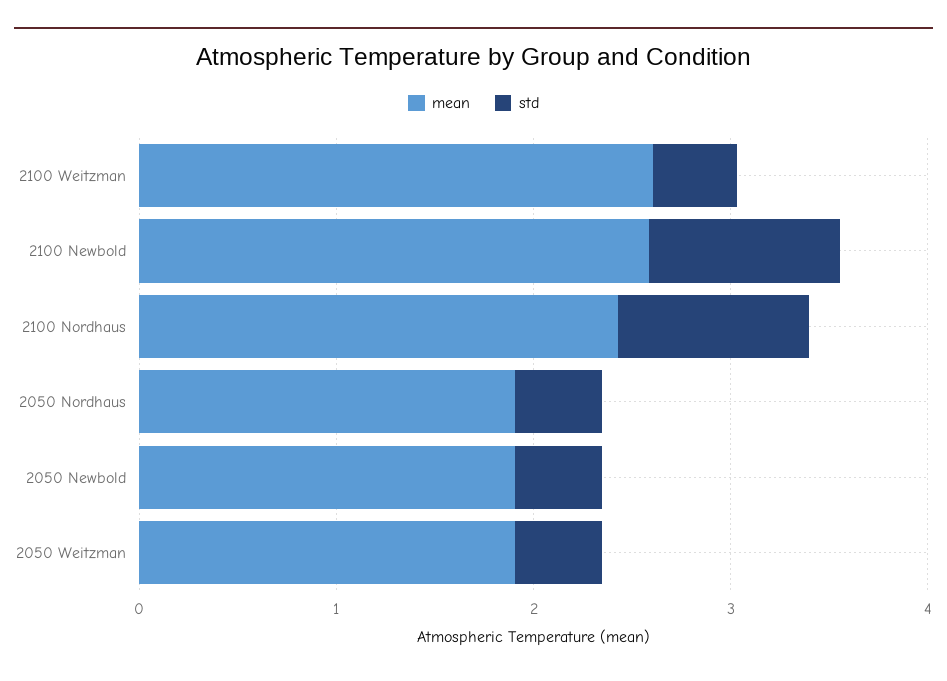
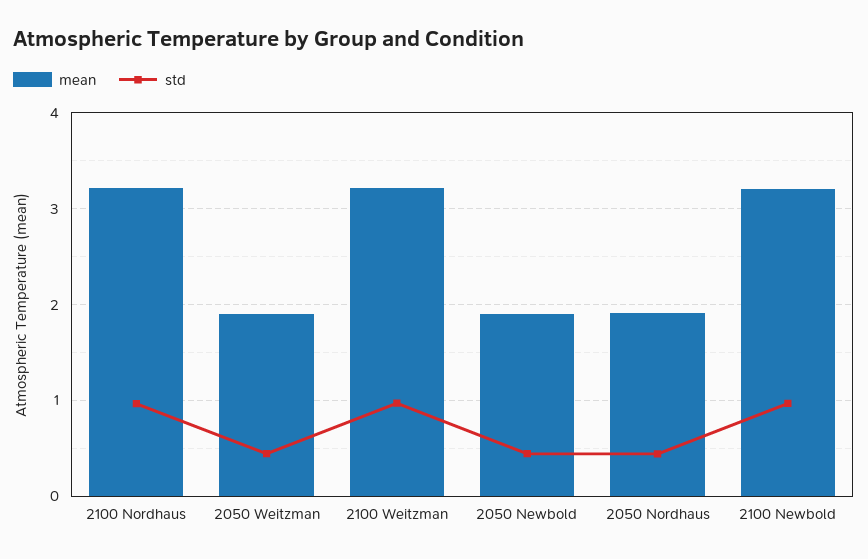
mean, 2100 Weitzman: 2.6 -> 3.2
std, 2100 Weitzman: 0.4 -> 1
mean, 2100 Newbold: 2.6 -> 3.2
mean, 2100 Nordhaus: 2.4 -> 3.2

